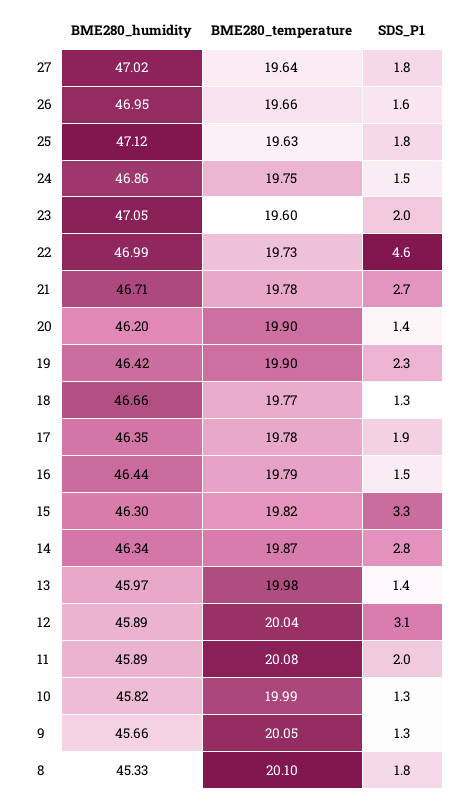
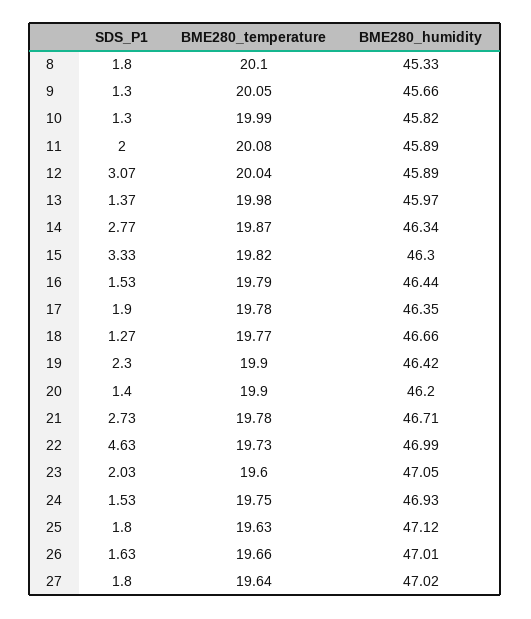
BME280_humidity, 26: 46.95 -> 47.01
BME280_humidity, 24: 46.86 -> 46.93

